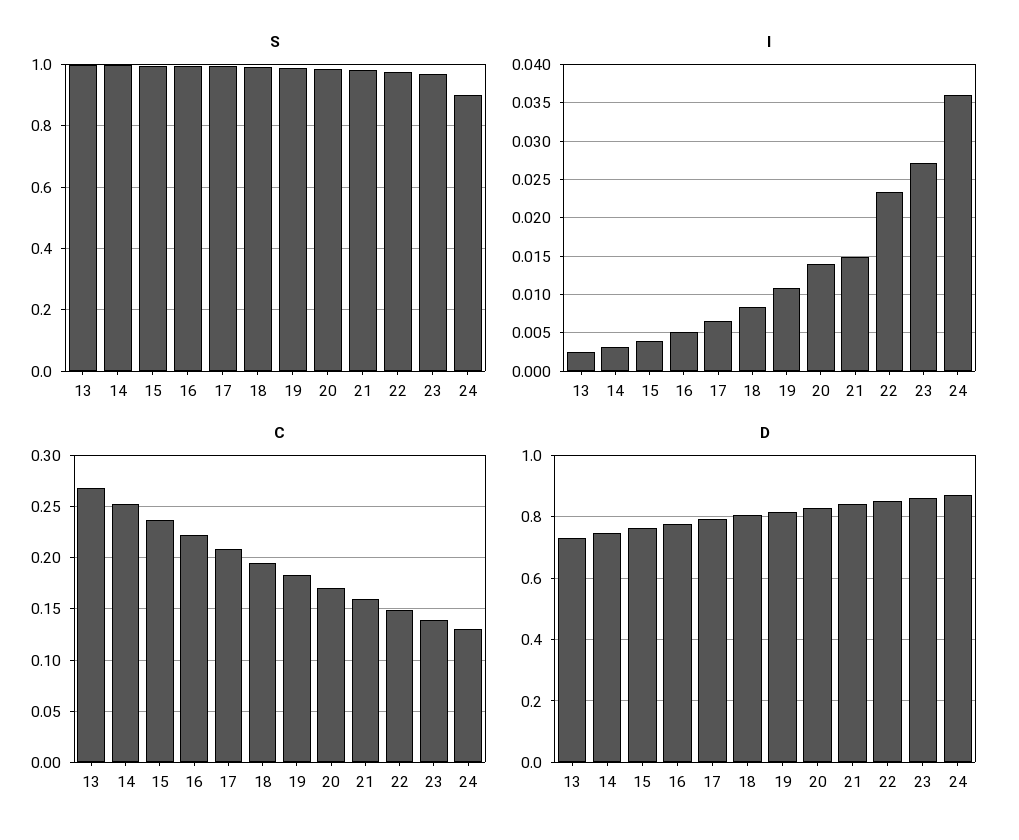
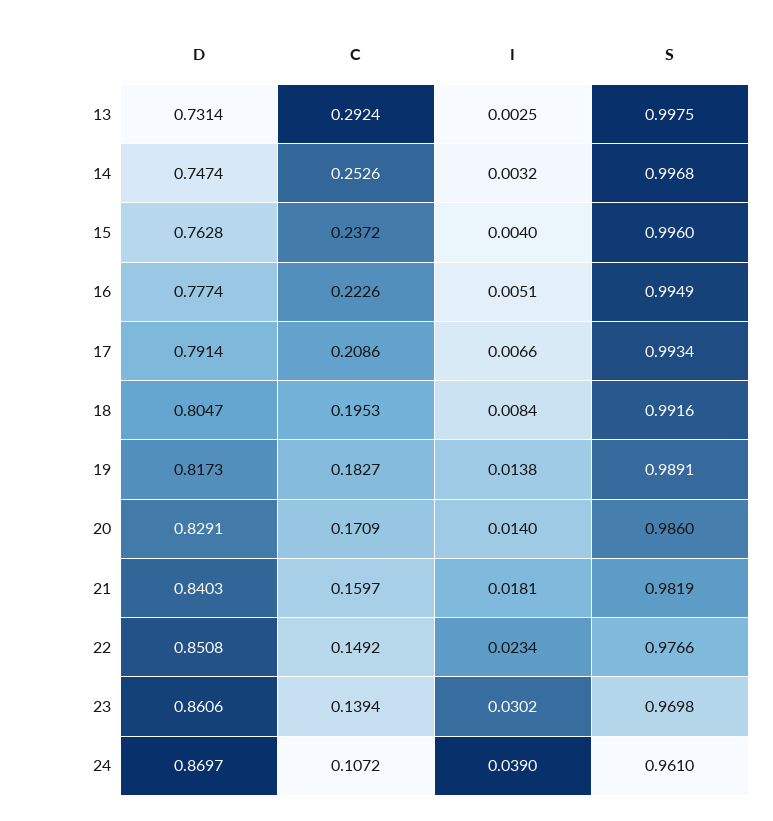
S, 24: 0.9 -> 0.961
I, 19: 0.011 -> 0.0138
I, 21: 0.015 -> 0.0181
I, 23: 0.027 -> 0.0302
I, 24: 0.036 -> 0.039
C, 13: 0.27 -> 0.2924
C, 24: 0.13 -> 0.1072

